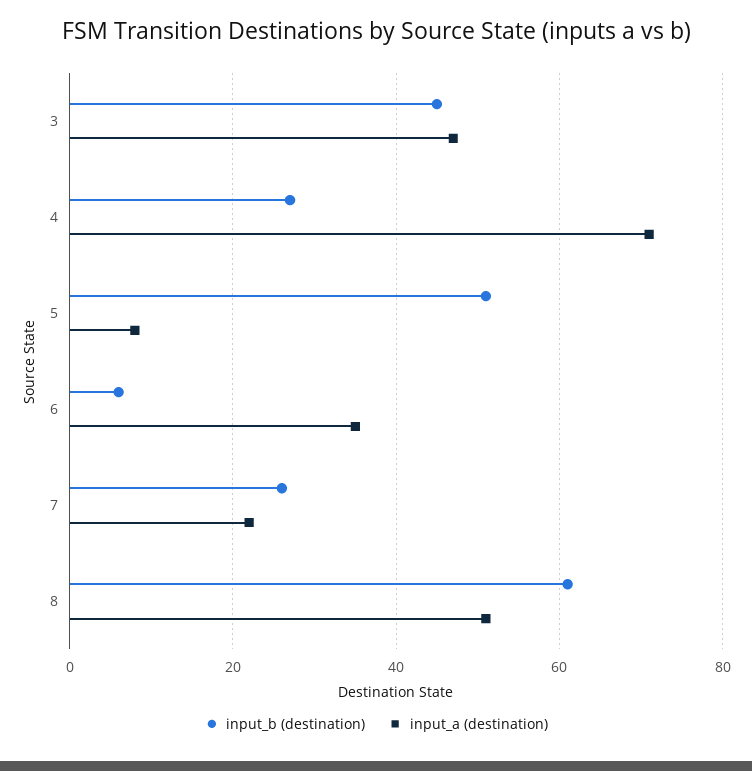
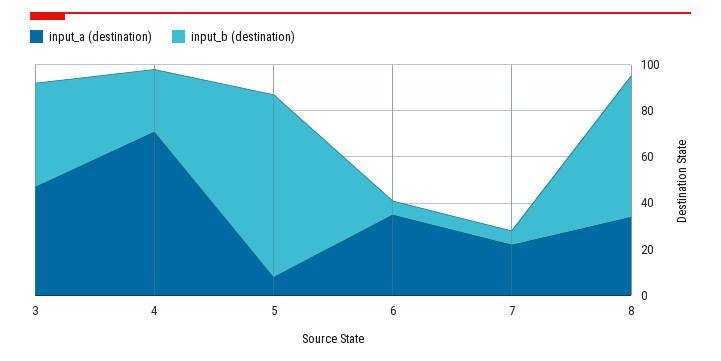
input_b (destination), 5: 50 -> 80
input_b (destination), 7: 25 -> 5
input_a (destination), 8: 50 -> 35

